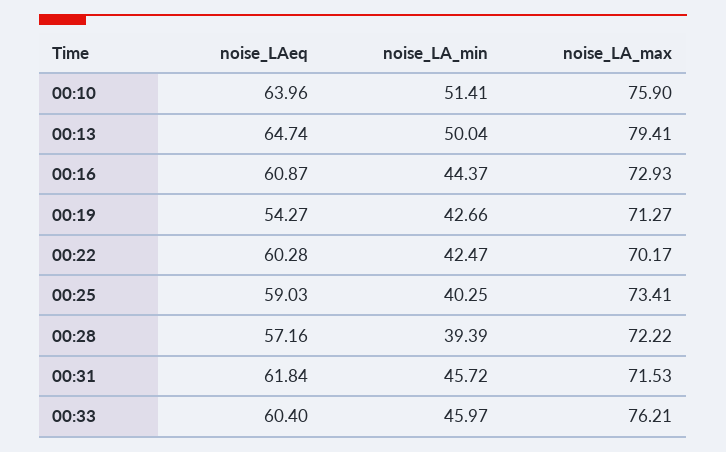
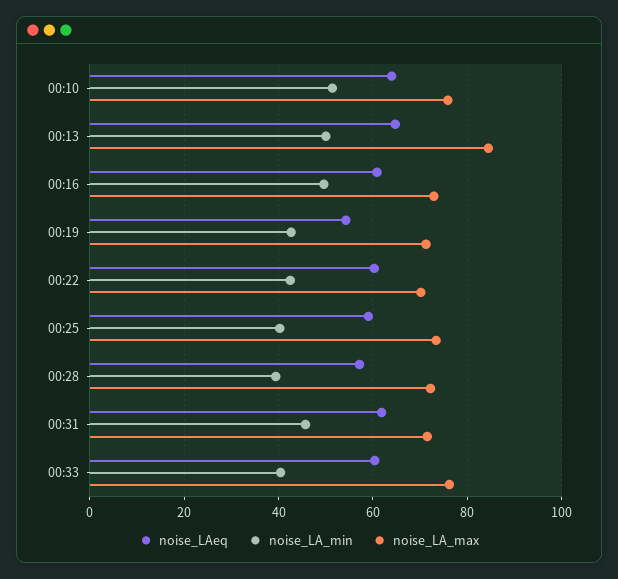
noise_LA_max, 00:13: 79.41 -> 84
noise_LA_min, 00:16: 44.37 -> 50
noise_LA_min, 00:33: 45.97 -> 40

